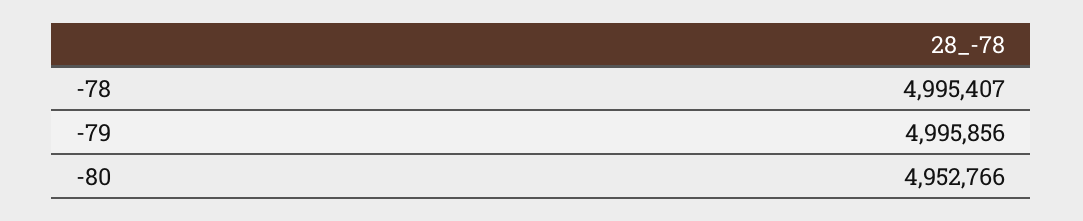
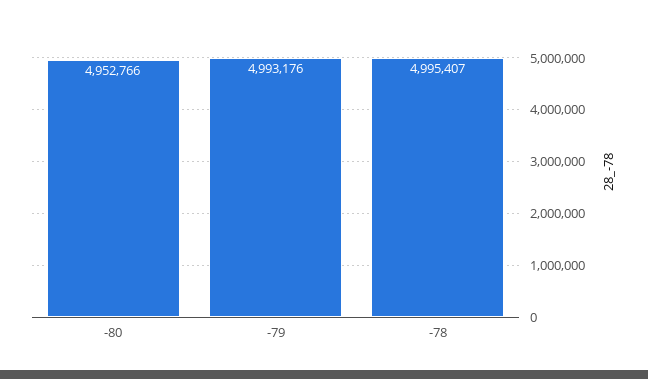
-79: 4995856 -> 4993176

